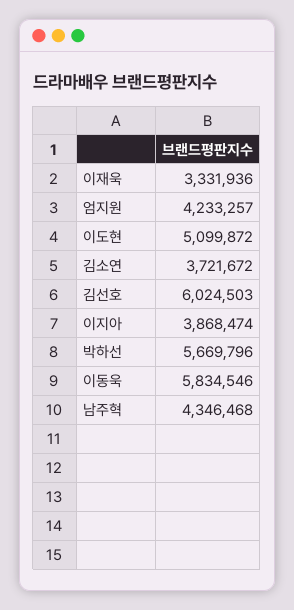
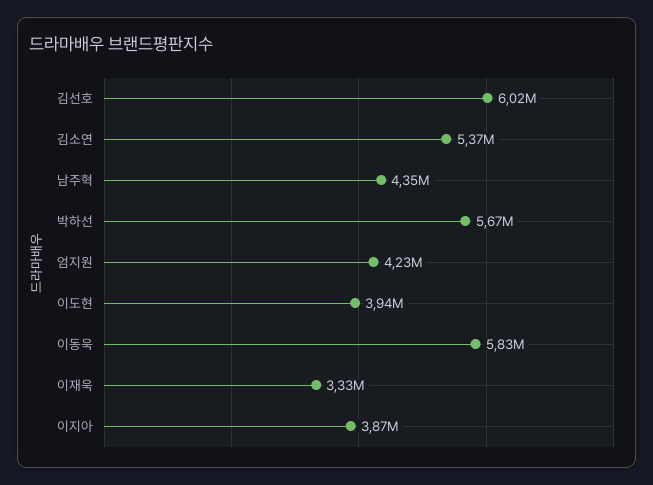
이도현: 5099872 -> 3940000
김소연: 3721672 -> 5370000

